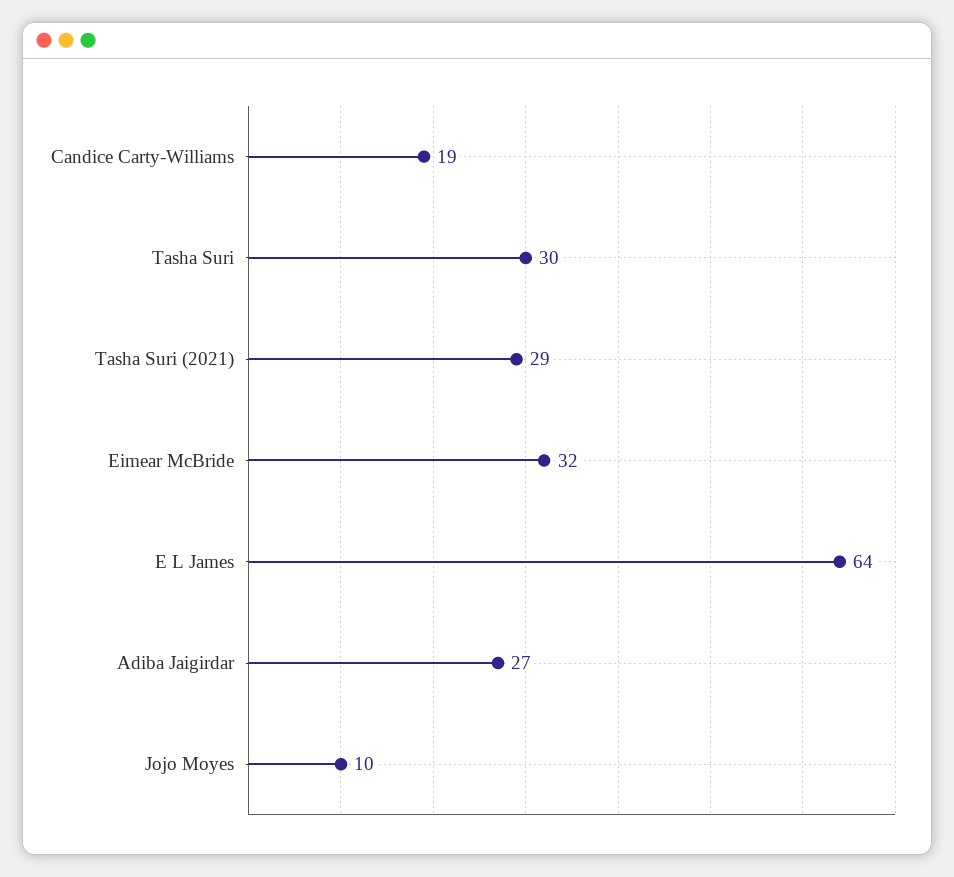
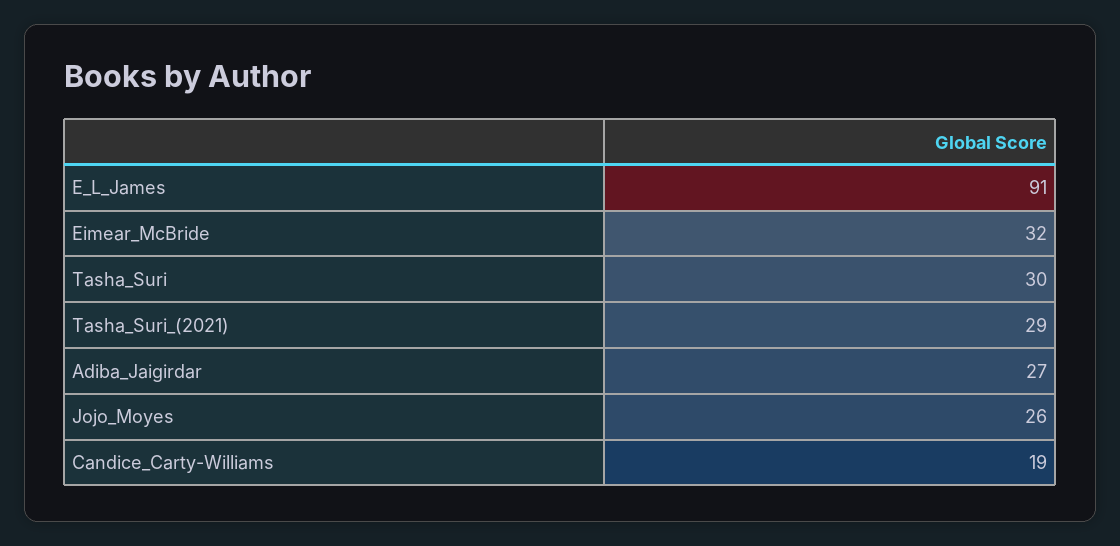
E L James: 64 -> 91
Jojo Moyes: 10 -> 26

